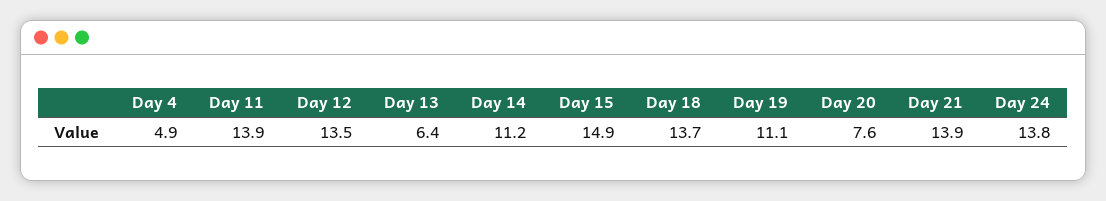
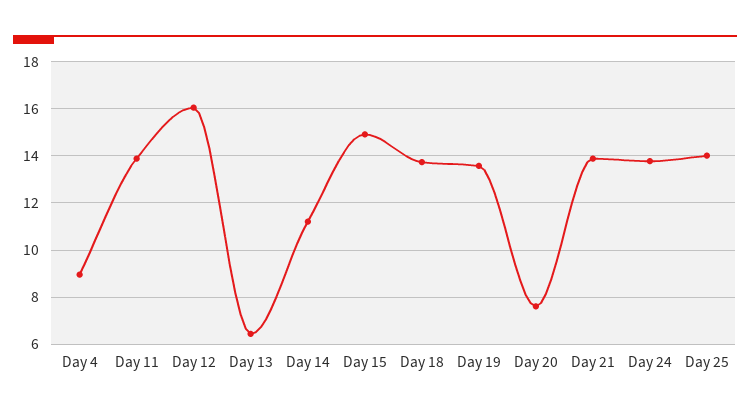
Day 4: 4.9 -> 9
Day 12: 13.5 -> 16
Day 19: 11.1 -> 13.5
Day 25: none -> 14

